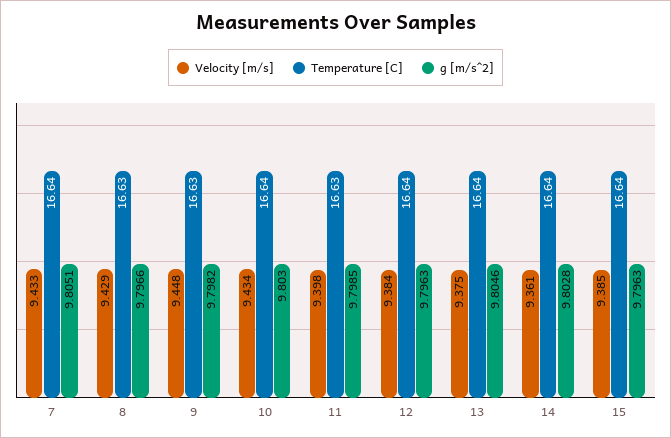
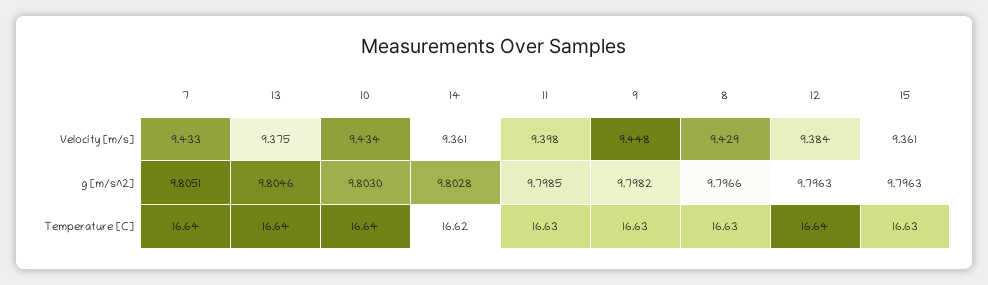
Temperature [C], 14: 16.64 -> 16.62
Velocity [m/s], 15: 9.385 -> 9.361
Temperature [C], 15: 16.64 -> 16.63

